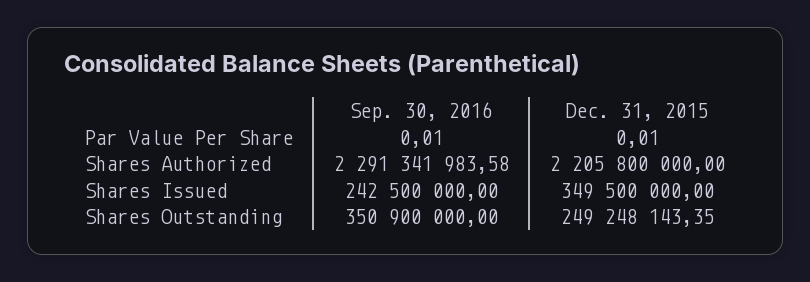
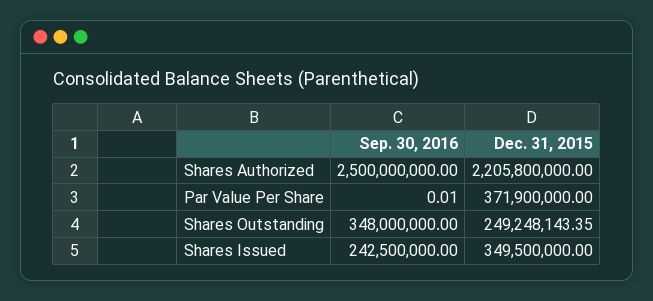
Dec. 31, 2015, Par Value Per Share: 0.01 -> 371900000
Sep. 30, 2016, Shares Authorized: 2291341983.58 -> 2500000000
Sep. 30, 2016, Shares Outstanding: 350900000 -> 348000000

